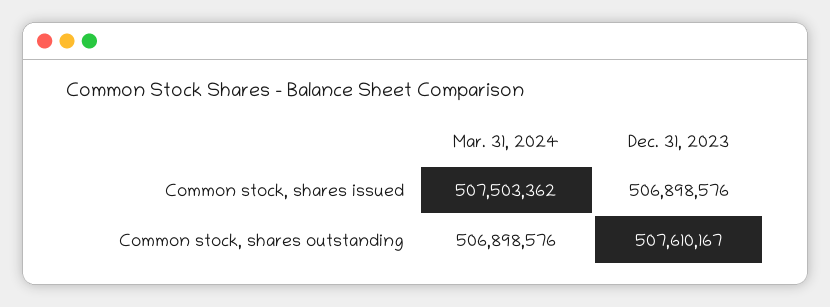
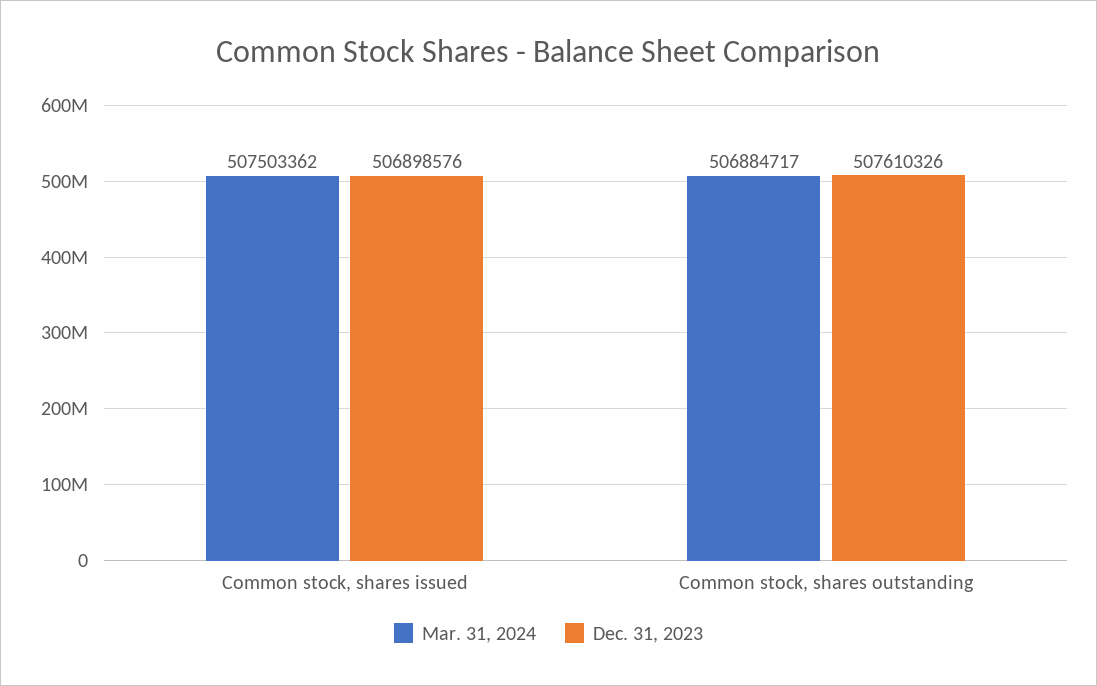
Mar. 31, 2024, Common stock, shares outstanding: 506898576 -> 506884717
Dec. 31, 2023, Common stock, shares outstanding: 507610167 -> 507610326

